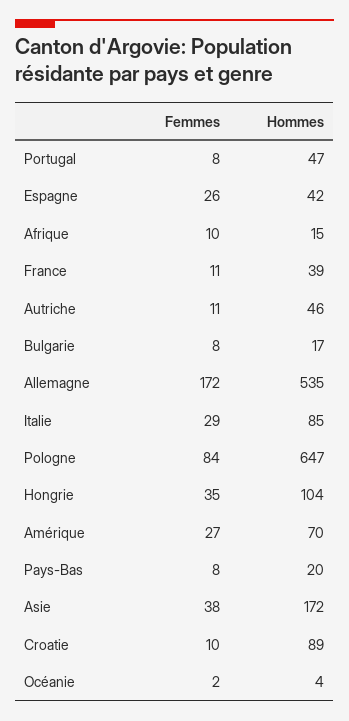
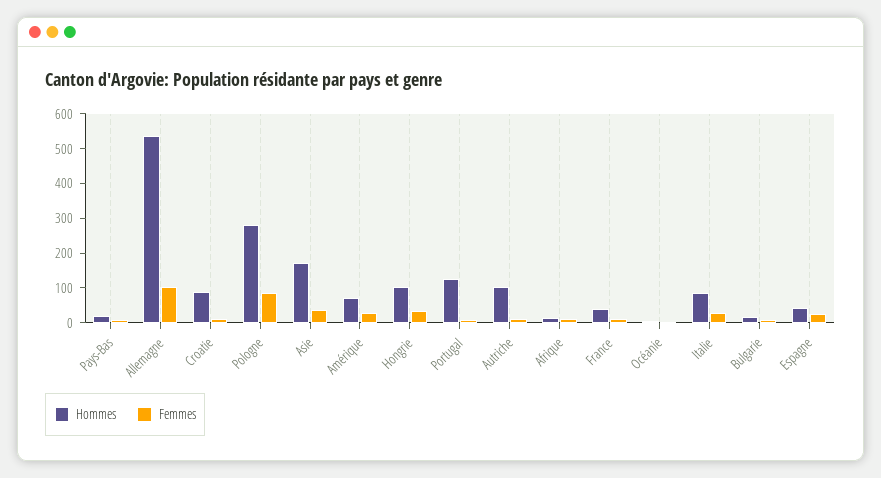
Hommes, Portugal: 47 -> 125
Hommes, Autriche: 46 -> 100
Femmes, Allemagne: 172 -> 100
Hommes, Pologne: 647 -> 275

